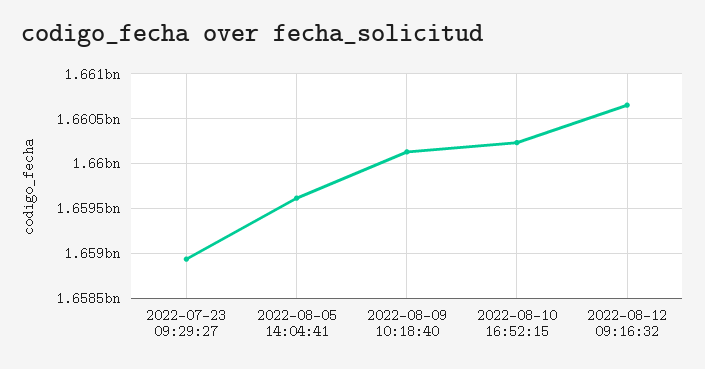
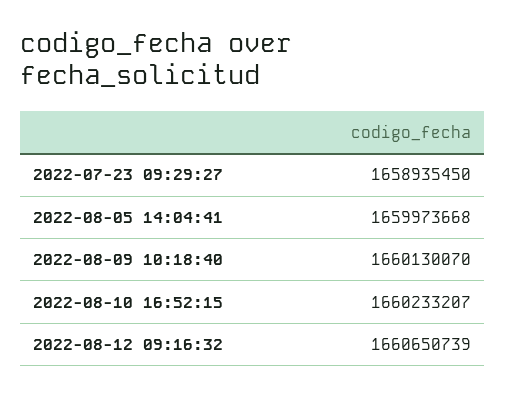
2022-08-05 14:04:41: 1659600000 -> 1659973668

